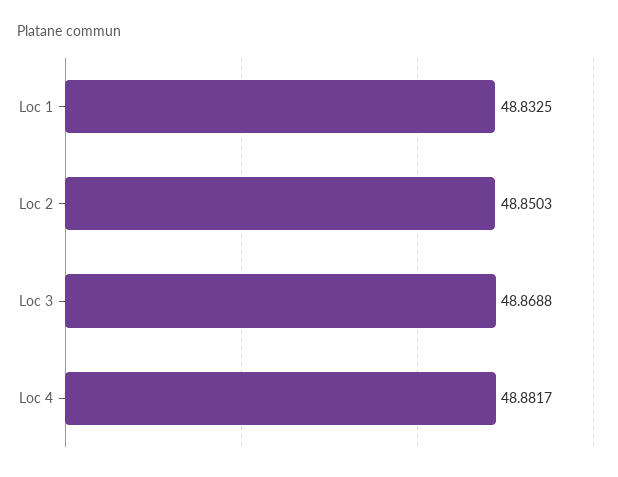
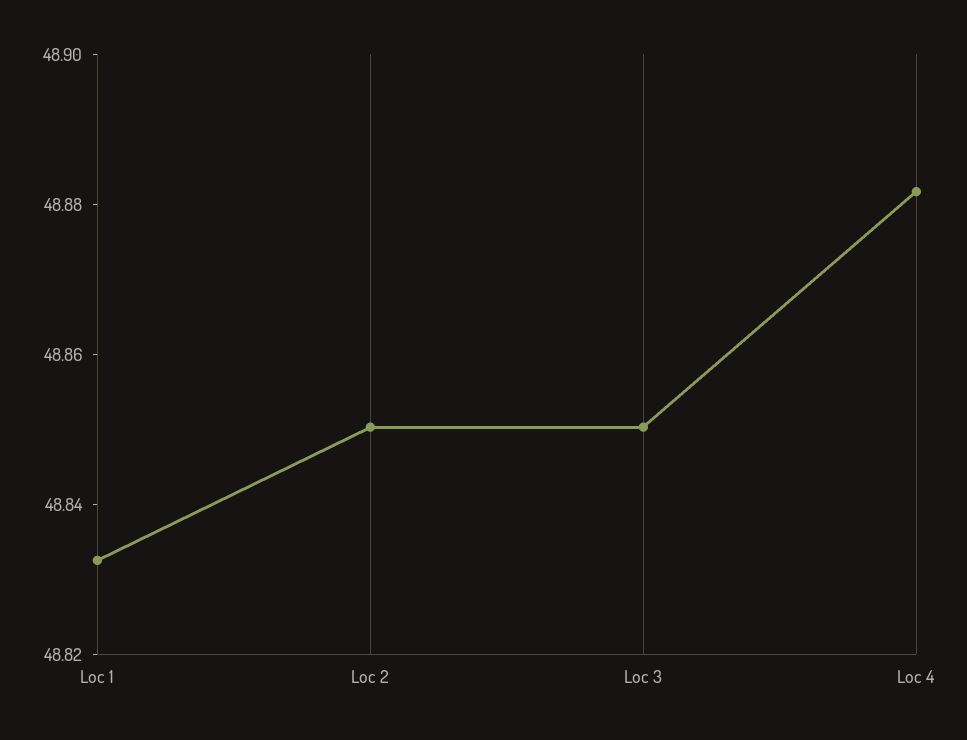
Loc 3: 48.8688 -> 48.85

